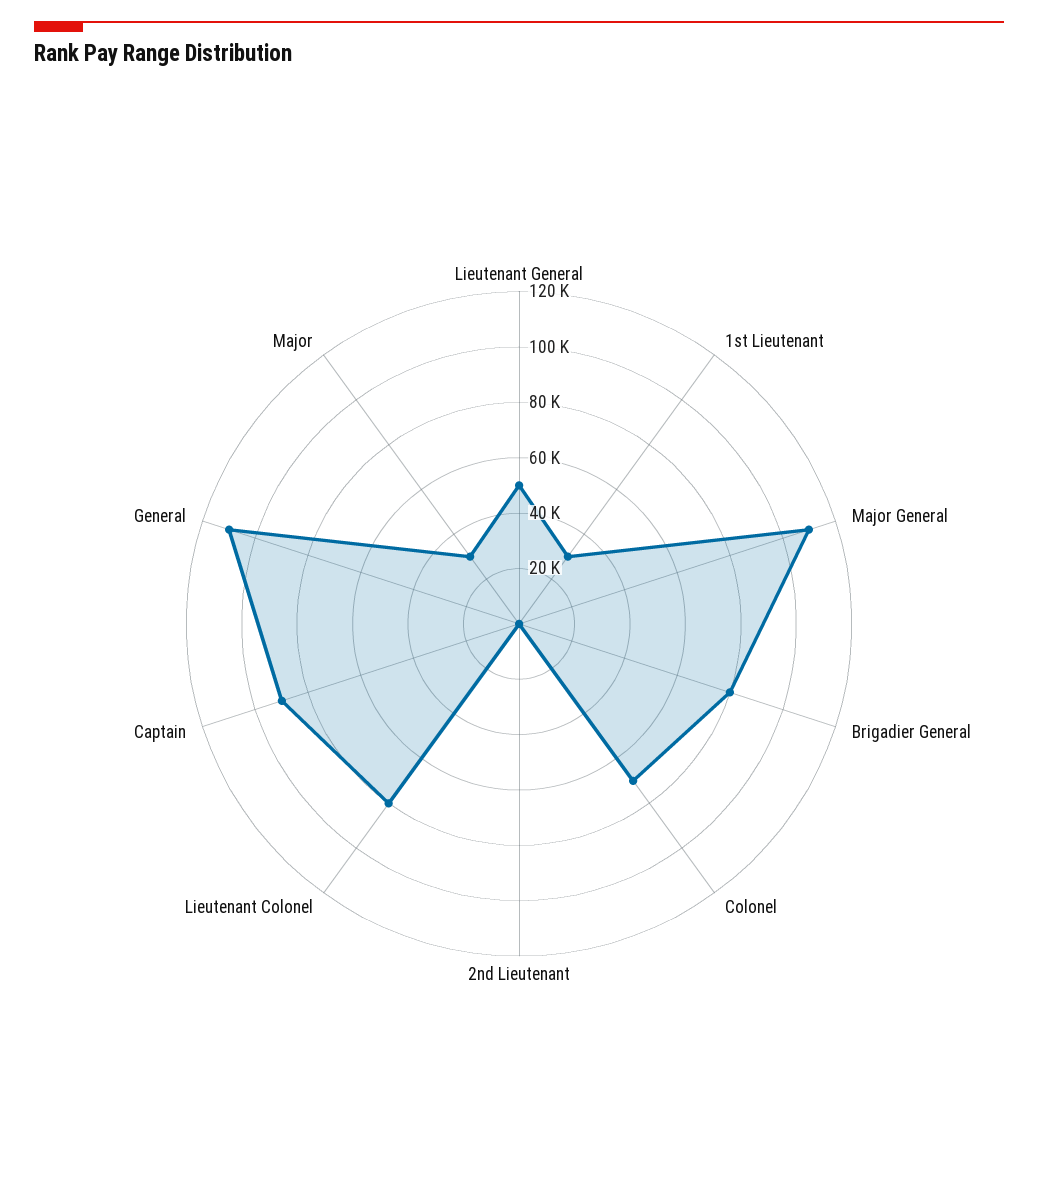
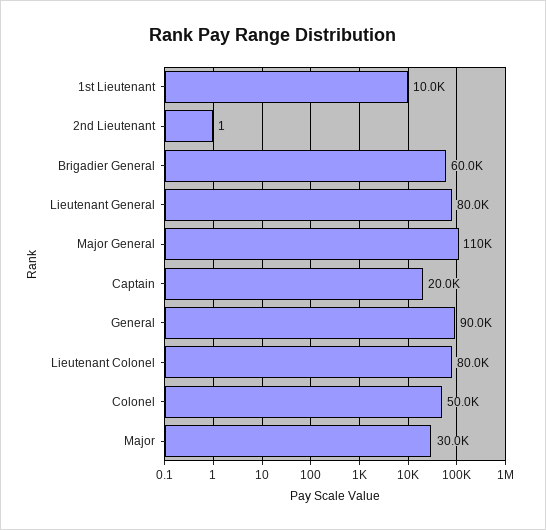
Lieutenant General: 50000 -> 80000
1st Lieutenant: 30000 -> 10000
Brigadier General: 80000 -> 60000
Colonel: 70000 -> 50000
Captain: 90000 -> 20000
General: 110000 -> 90000

